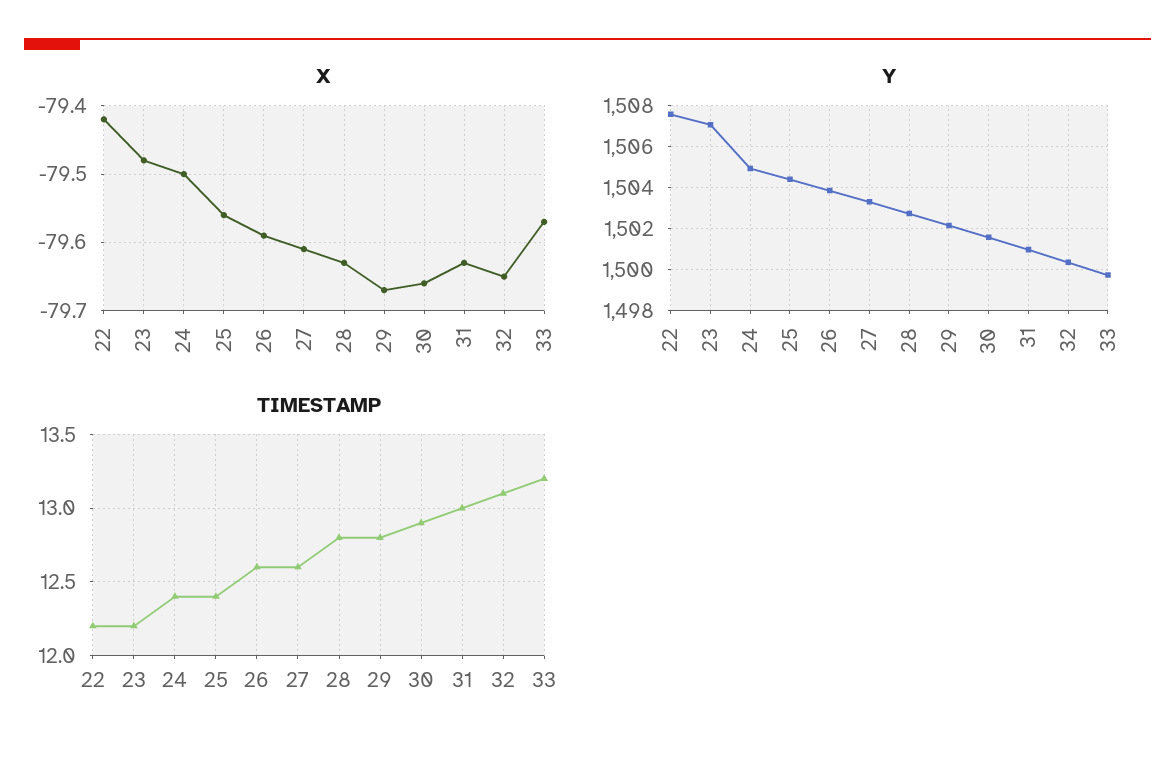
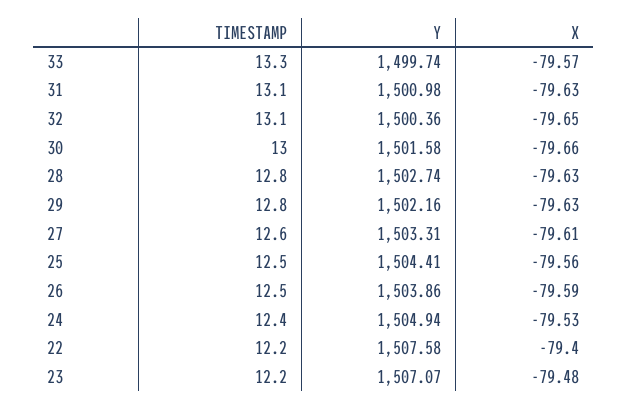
X, 22: -79.42 -> -79.4
X, 24: -79.5 -> -79.53
X, 29: -79.67 -> -79.63
TIMESTAMP, 25: 12.4 -> 12.5
TIMESTAMP, 26: 12.6 -> 12.5
TIMESTAMP, 30: 12.9 -> 13
TIMESTAMP, 31: 13 -> 13.1
TIMESTAMP, 33: 13.2 -> 13.3

